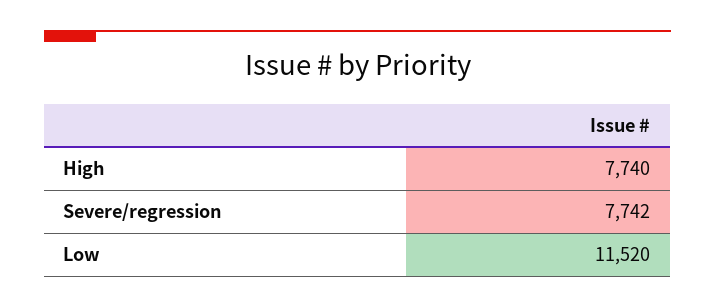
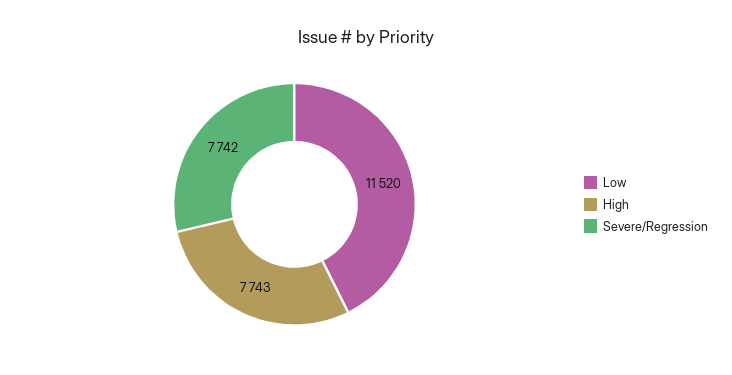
High: 7740 -> 7743

